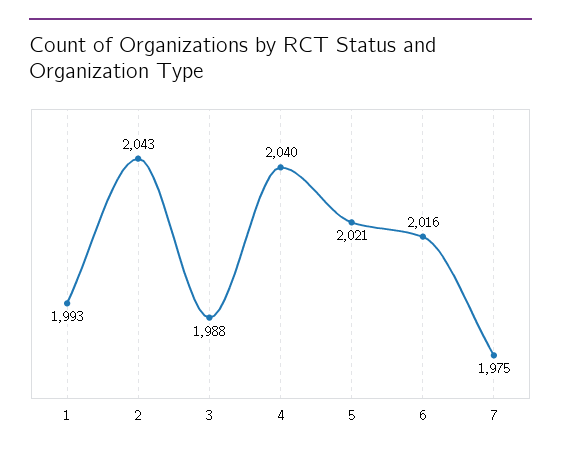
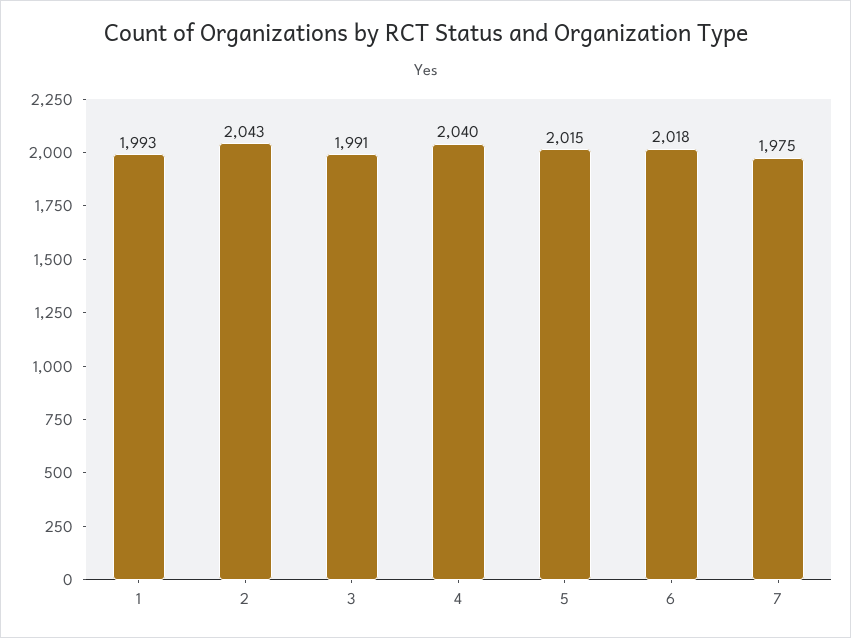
3: 1988 -> 1991
5: 2021 -> 2015
6: 2016 -> 2018

